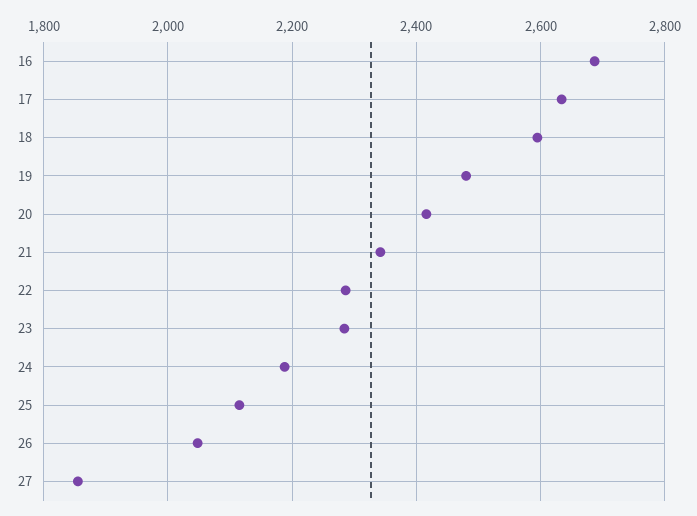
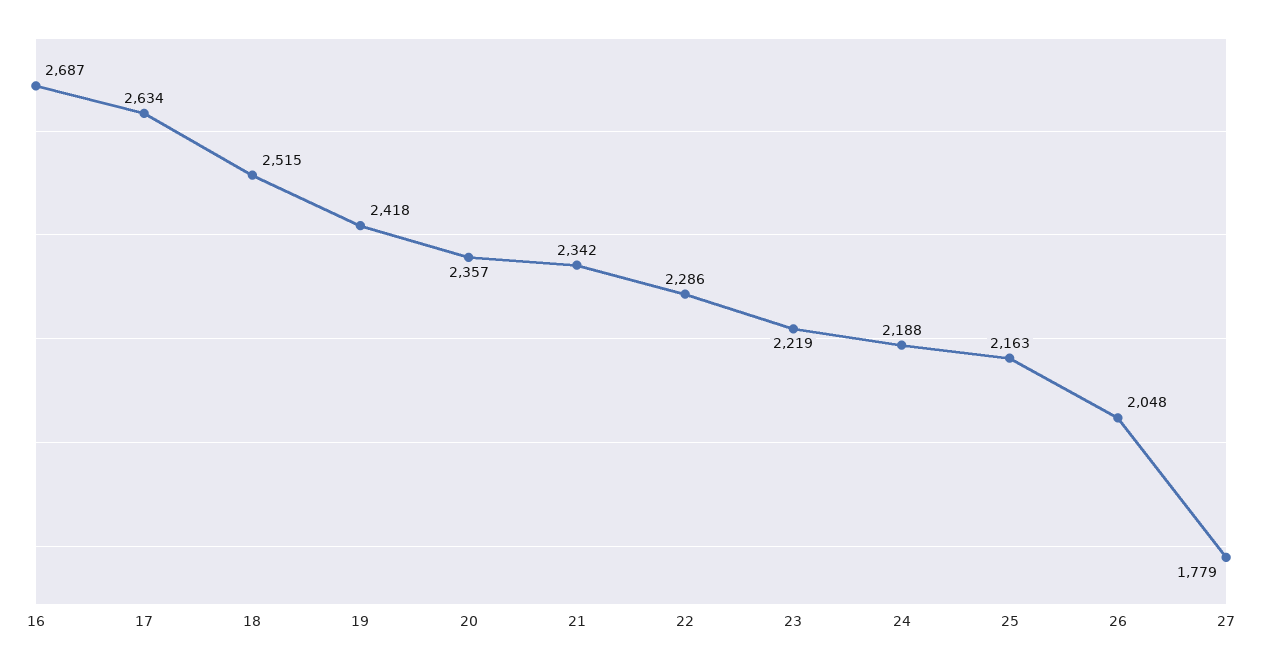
18: 2600 -> 2515
19: 2480 -> 2418
20: 2420 -> 2357
23: 2280 -> 2219
25: 2120 -> 2163
27: 1860 -> 1779

